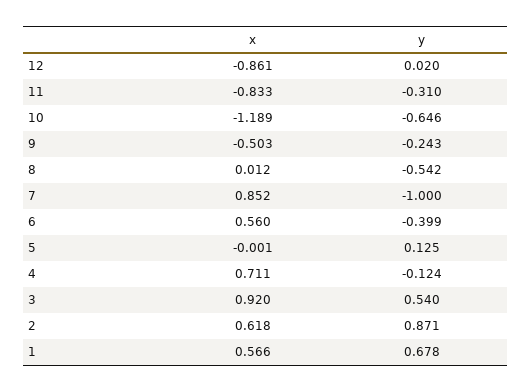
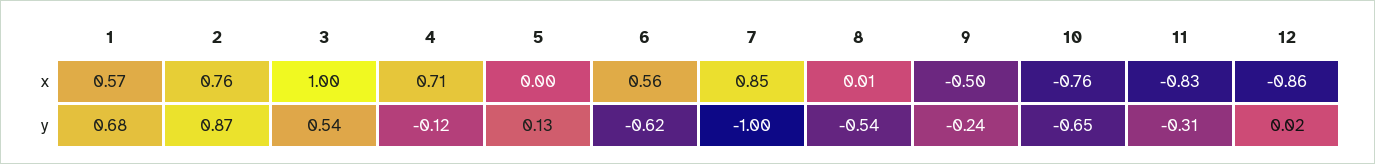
x, 10: -1.189 -> -0.76
y, 6: -0.399 -> -0.62
x, 3: 0.92 -> 1
x, 2: 0.618 -> 0.76

